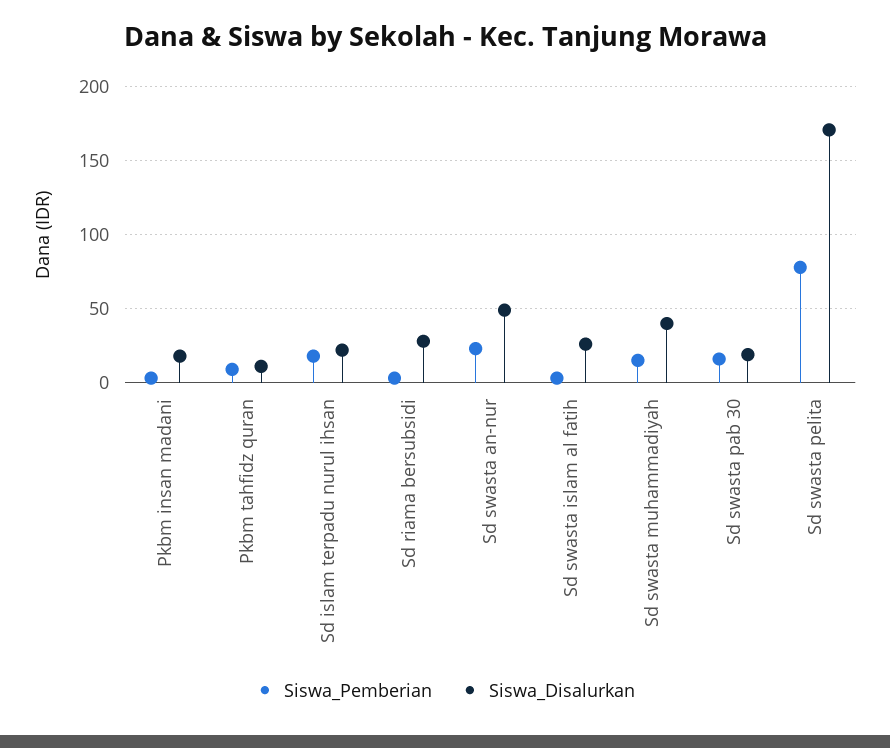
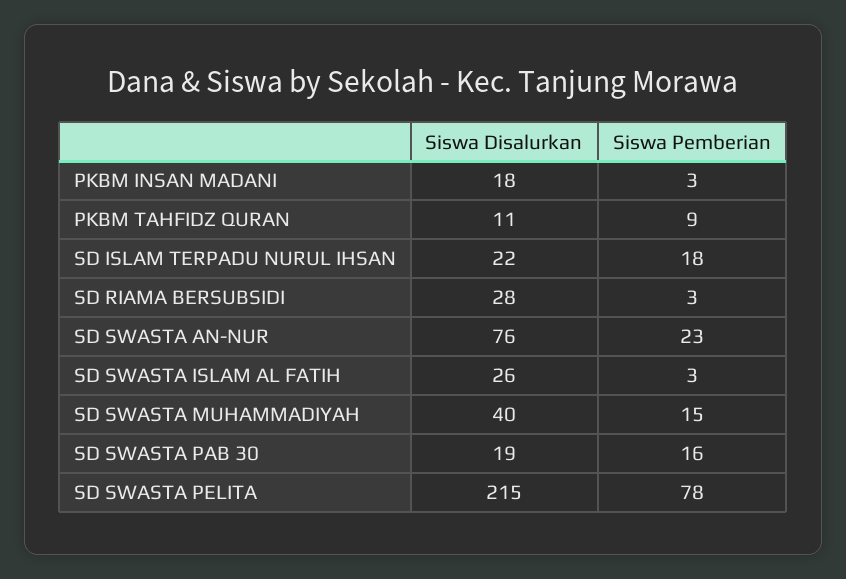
Siswa_Disalurkan, Sd swasta an-nur: 50 -> 76
Siswa_Disalurkan, Sd swasta pelita: 170 -> 215

